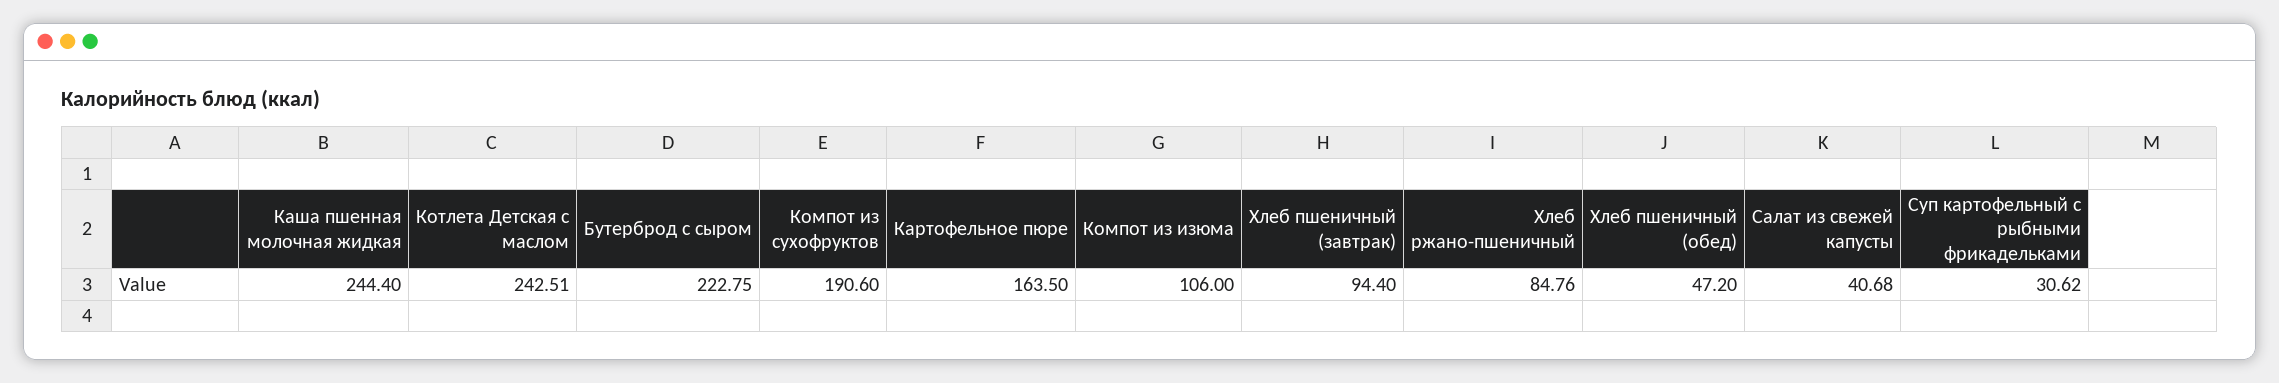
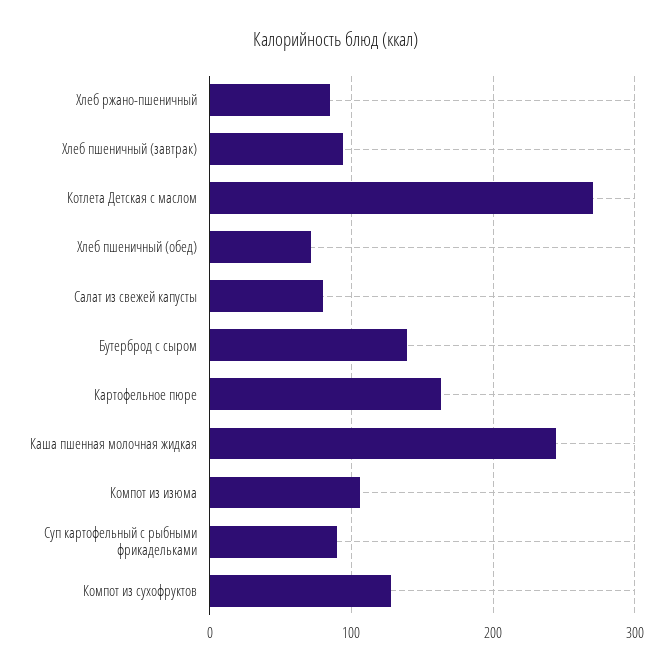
Котлета Детская с маслом: 242.51 -> 270
Бутерброд с сыром: 222.75 -> 140
Компот из сухофруктов: 190.6 -> 130
Хлеб пшеничный (обед): 47.2 -> 70
Салат из свежей капусты: 40.68 -> 80
Суп картофельный с рыбными фрикадельками: 30.62 -> 90

